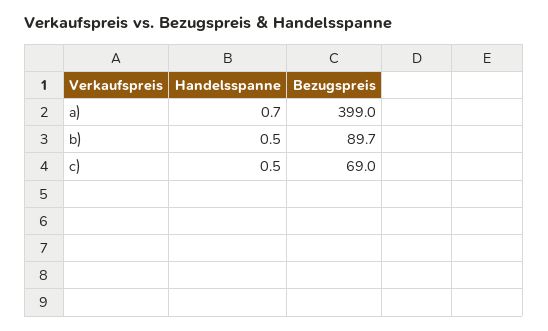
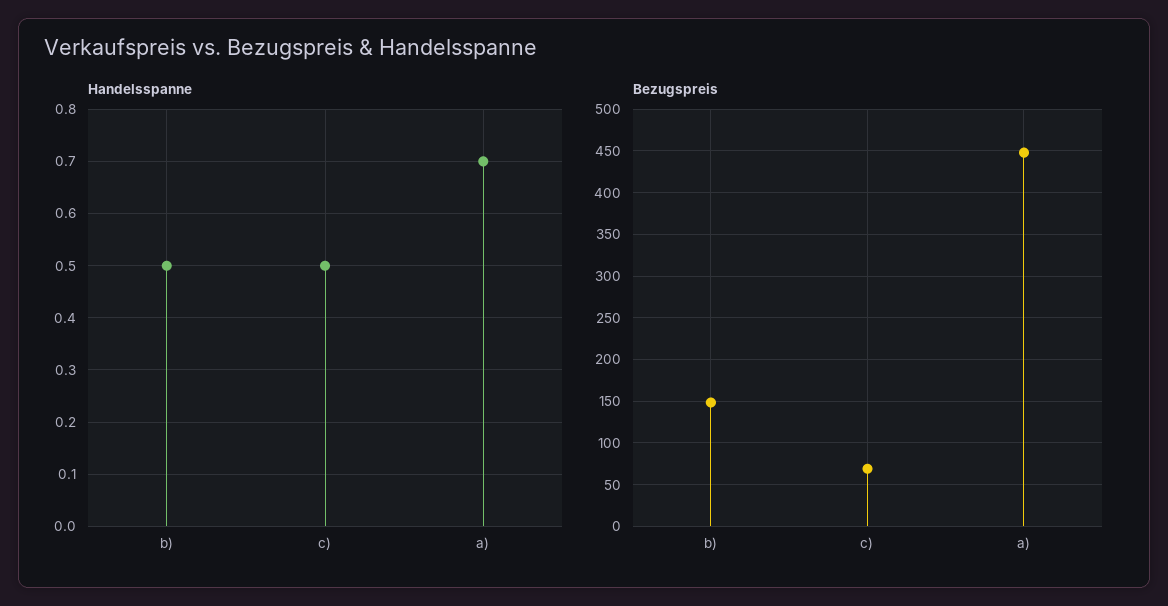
Bezugspreis, a): 399 -> 450
Bezugspreis, b): 89.7 -> 150

